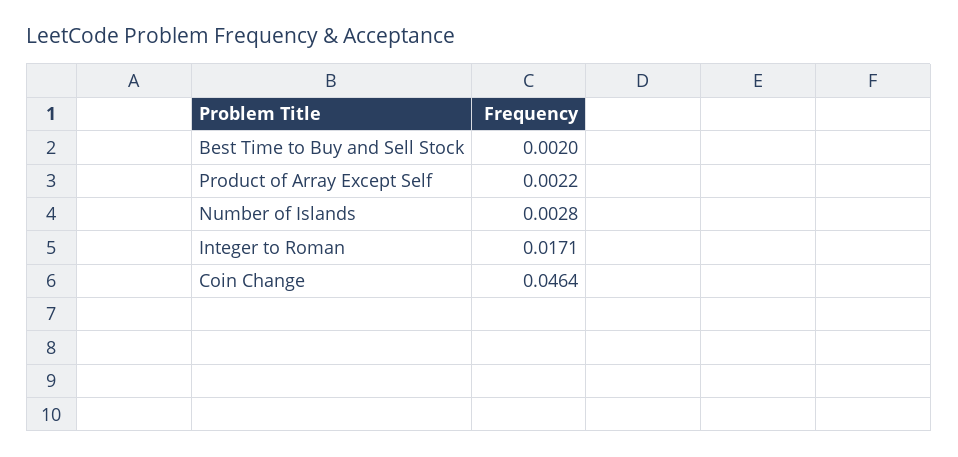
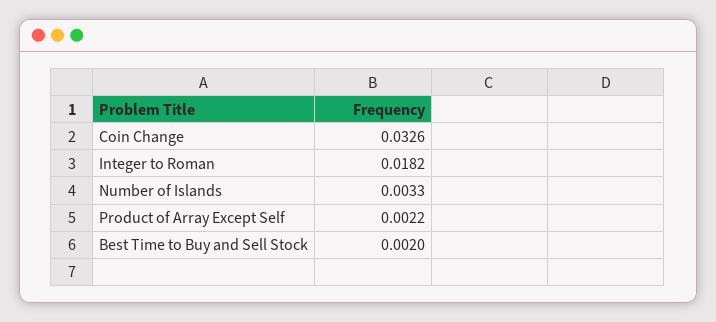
Number of Islands: 0.0028 -> 0.0033
Integer to Roman: 0.0171 -> 0.0182
Coin Change: 0.0464 -> 0.0326

